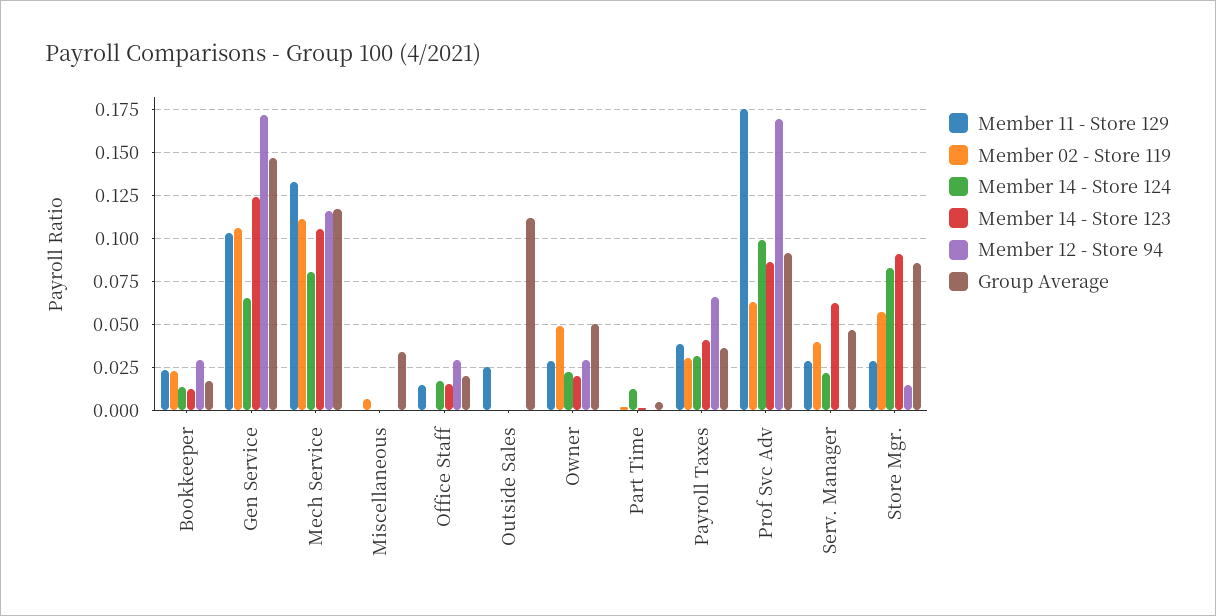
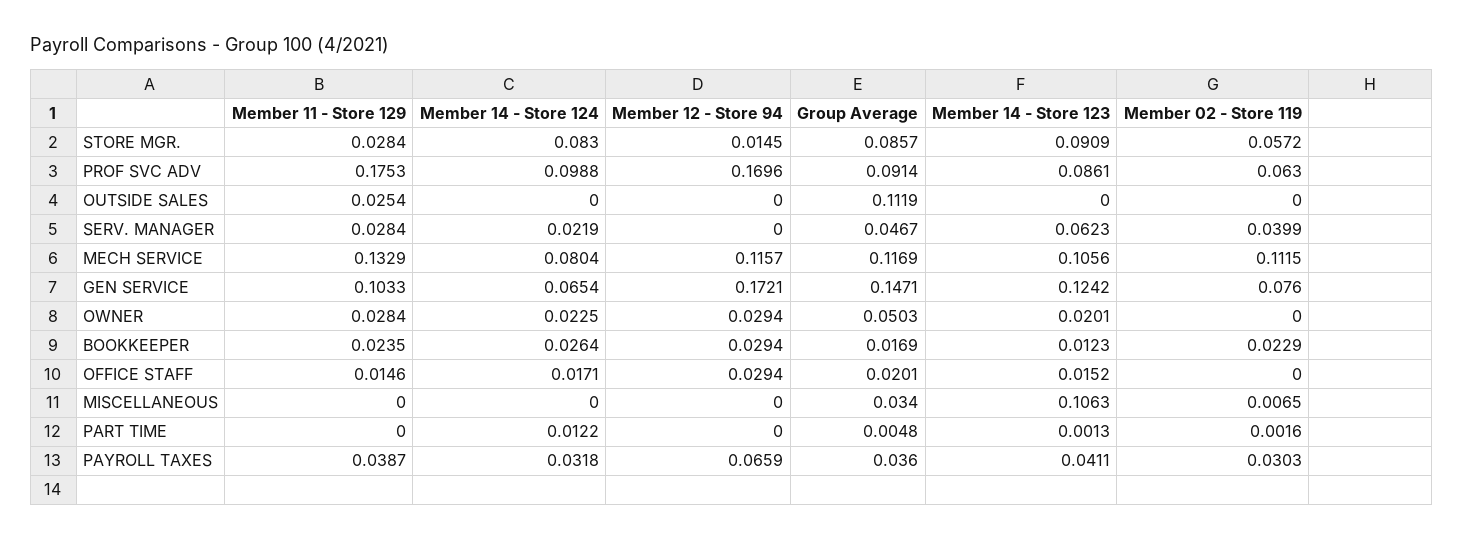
Member 14 - Store 124, Bookkeeper: 0.015 -> 0.0264
Member 02 - Store 119, Gen Service: 0.105 -> 0.076
Member 14 - Store 123, Miscellaneous: 0 -> 0.1063
Member 02 - Store 119, Owner: 0.05 -> 0

